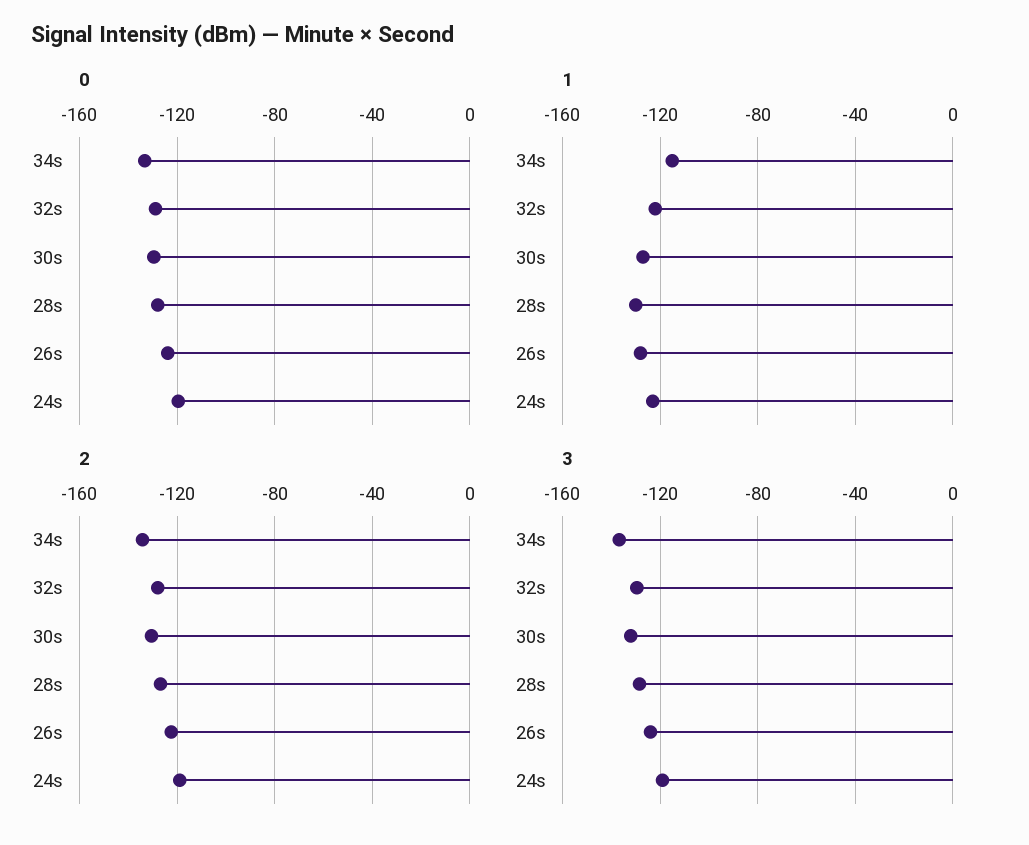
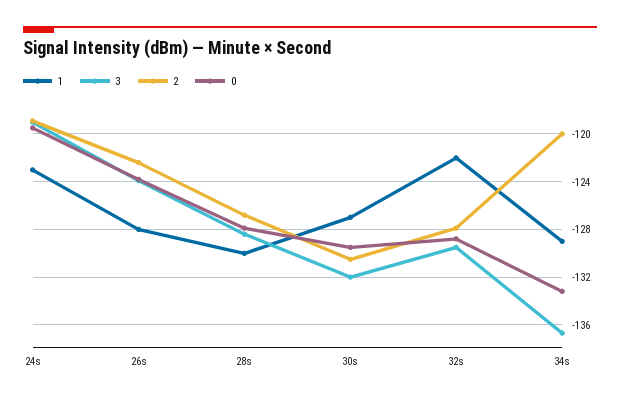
1, 34s: -115 -> -129
2, 34s: -135 -> -120

